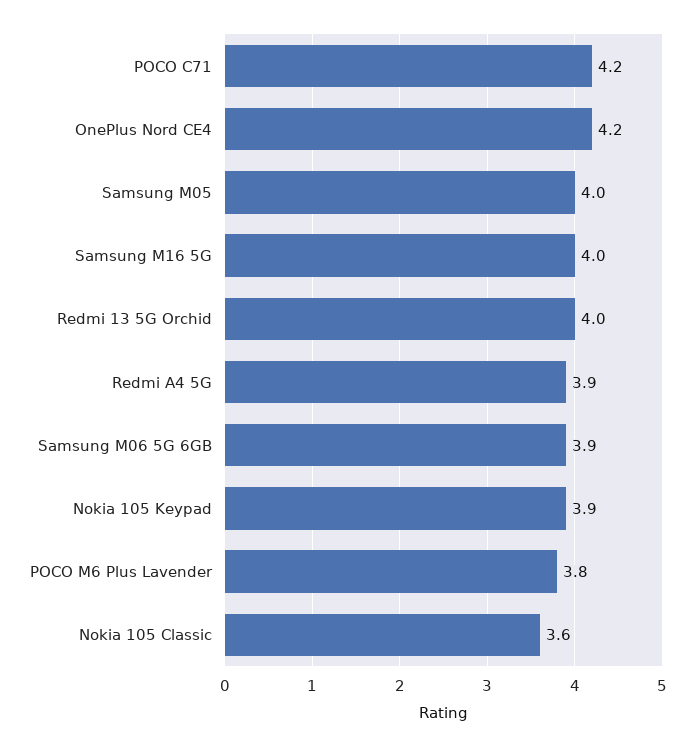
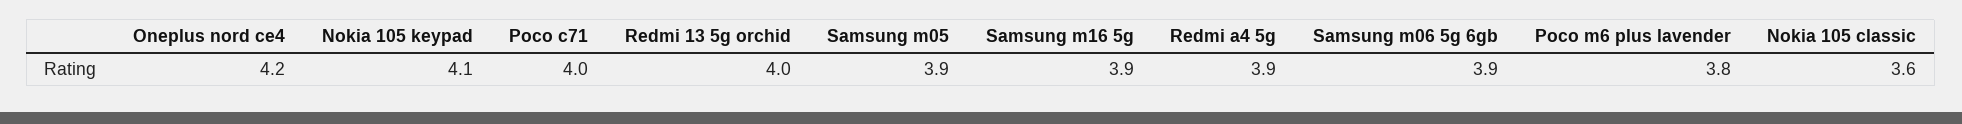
POCO C71: 4.2 -> 4
Samsung M05: 4 -> 3.9
Samsung M16 5G: 4 -> 3.9
Nokia 105 Keypad: 3.9 -> 4.1

